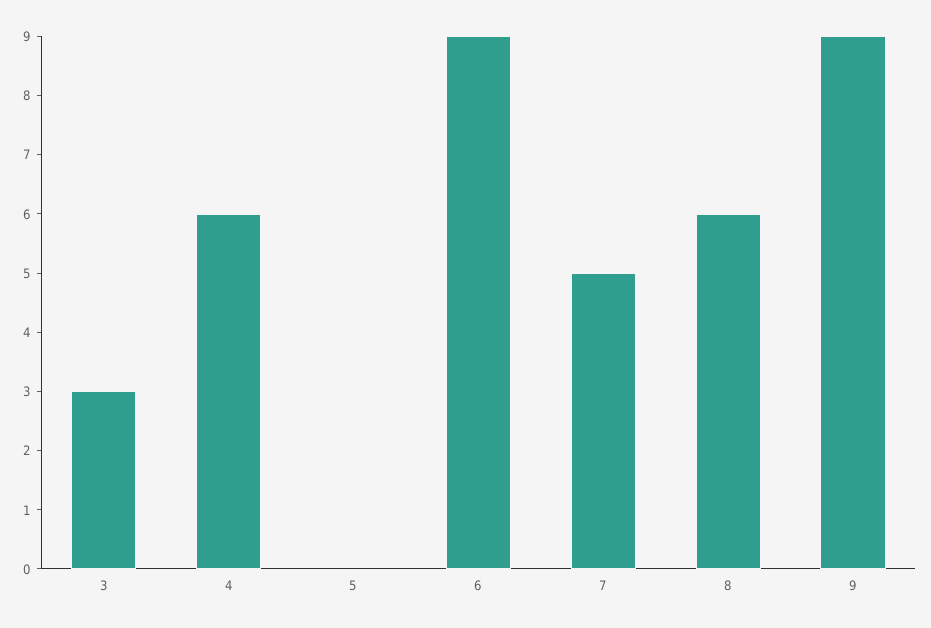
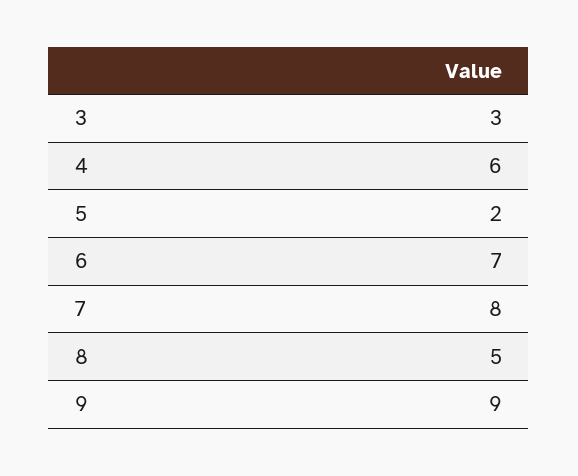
5: 0 -> 2
6: 9 -> 7
7: 5 -> 8
8: 6 -> 5

